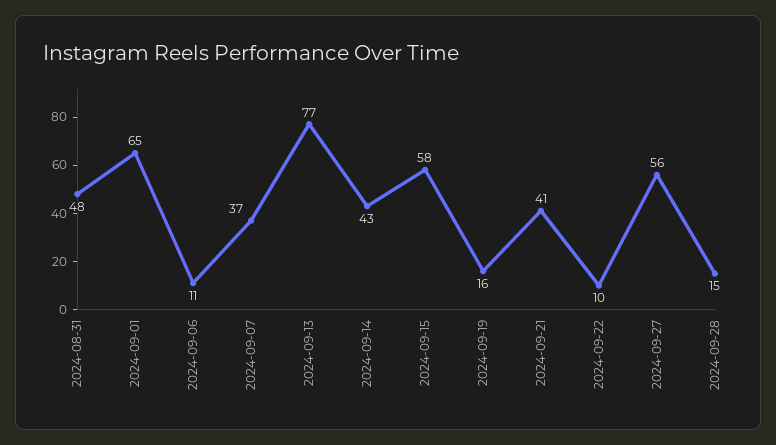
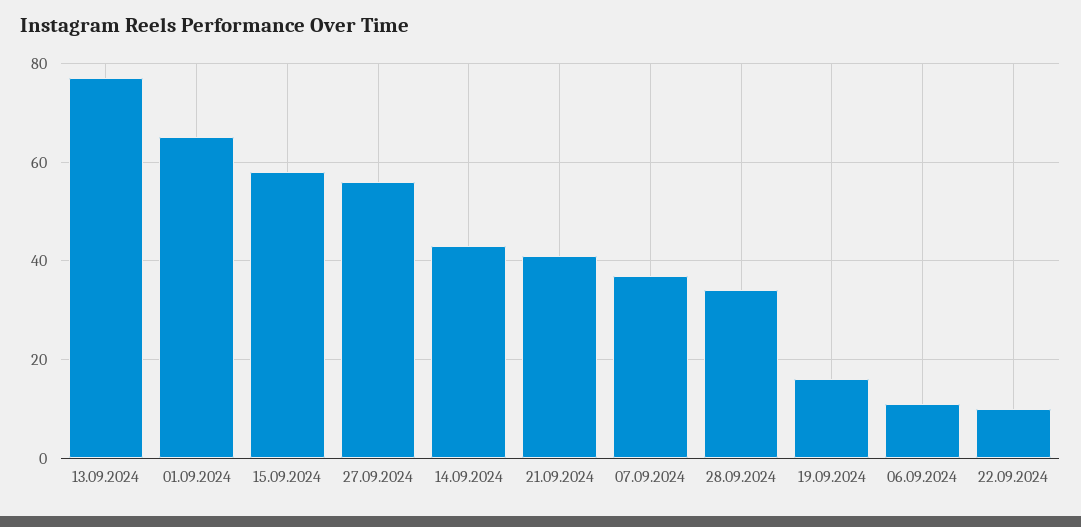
2024-08-31: 48 -> none
2024-09-28: 15 -> 35

